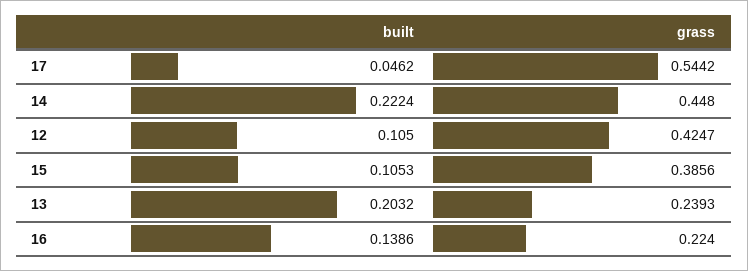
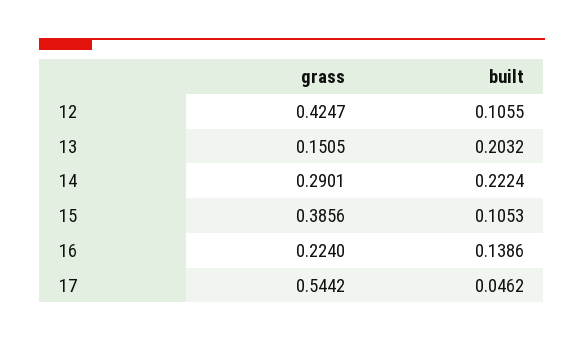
grass, 14: 0.448 -> 0.2901
built, 12: 0.105 -> 0.1055
grass, 13: 0.2393 -> 0.1505

